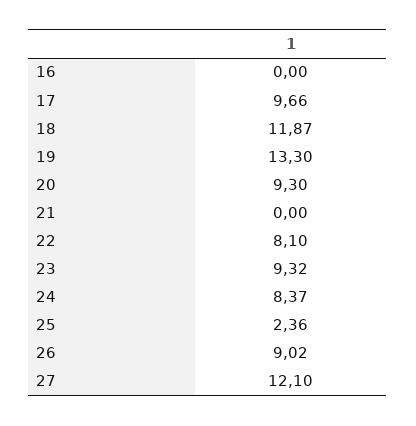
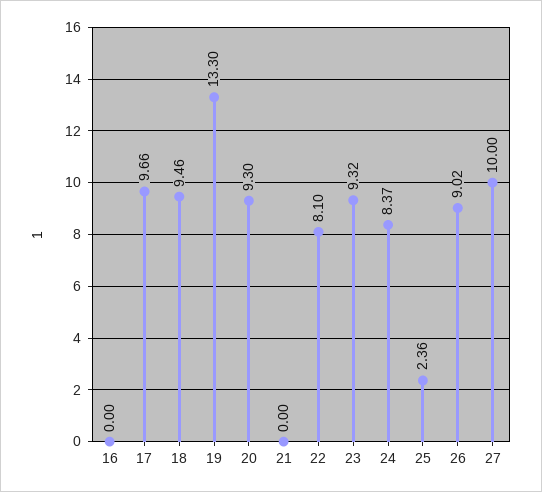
18: 11.87 -> 9.46
27: 12.1 -> 10

